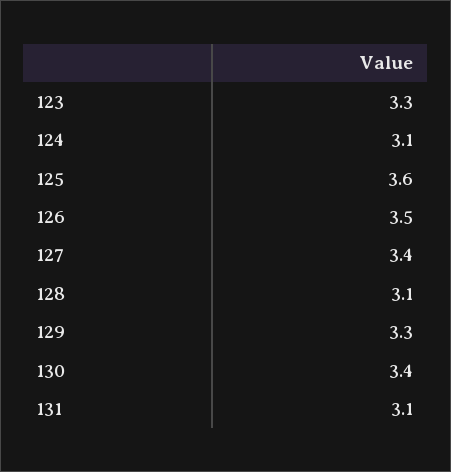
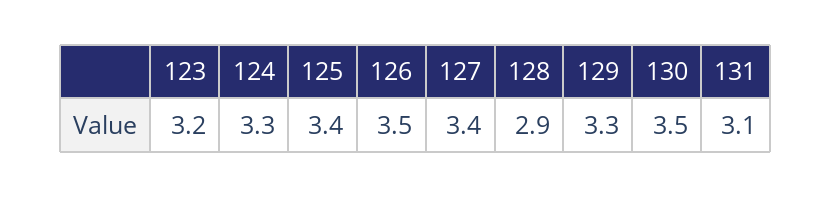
123: 3.3 -> 3.2
124: 3.1 -> 3.3
125: 3.6 -> 3.4
128: 3.1 -> 2.9
130: 3.4 -> 3.5

